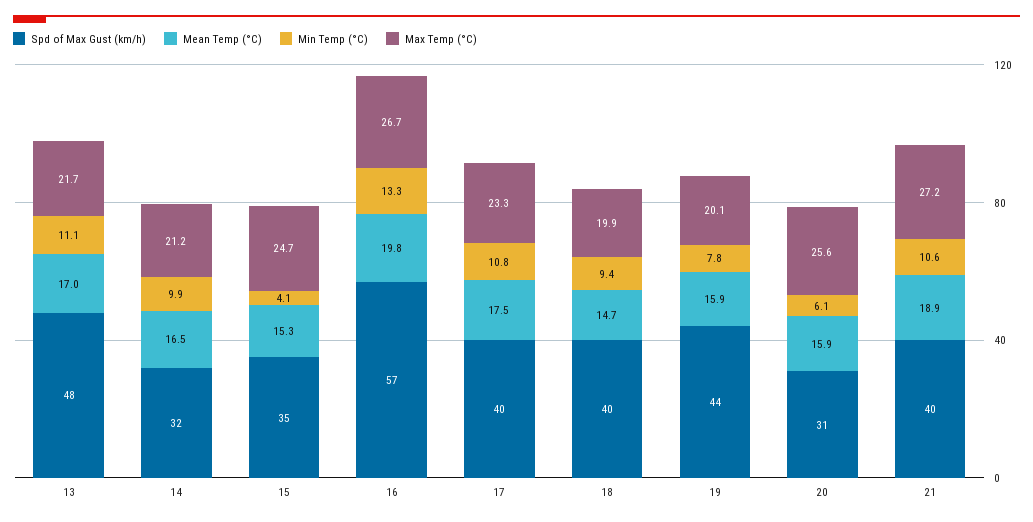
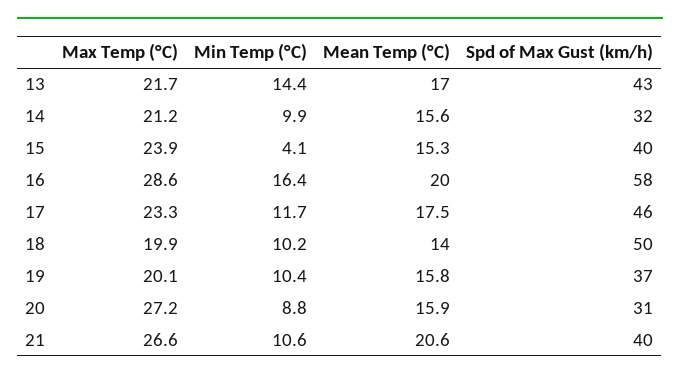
Spd of Max Gust (km/h), 13: 48 -> 43
Min Temp (°C), 13: 11.1 -> 14.4
Mean Temp (°C), 14: 16.5 -> 15.6
Spd of Max Gust (km/h), 15: 35 -> 40
Max Temp (°C), 15: 24.7 -> 23.9
Spd of Max Gust (km/h), 16: 57 -> 58
Mean Temp (°C), 16: 19.8 -> 20
Min Temp (°C), 16: 13.3 -> 16.4
Max Temp (°C), 16: 26.7 -> 28.6
Spd of Max Gust (km/h), 17: 40 -> 46
Min Temp (°C), 17: 10.8 -> 11.7
Spd of Max Gust (km/h), 18: 40 -> 50
Mean Temp (°C), 18: 14.7 -> 14
Min Temp (°C), 18: 9.4 -> 10.2
Spd of Max Gust (km/h), 19: 44 -> 37
Mean Temp (°C), 19: 15.9 -> 15.8
Min Temp (°C), 19: 7.8 -> 10.4
Min Temp (°C), 20: 6.1 -> 8.8
Max Temp (°C), 20: 25.6 -> 27.2
Mean Temp (°C), 21: 18.9 -> 20.6
Max Temp (°C), 21: 27.2 -> 26.6

